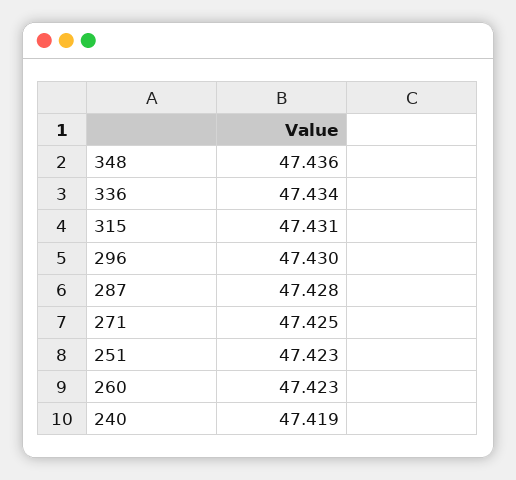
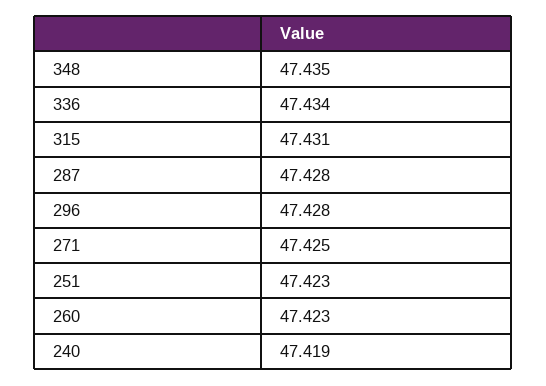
348: 47.436 -> 47.435
296: 47.43 -> 47.428

